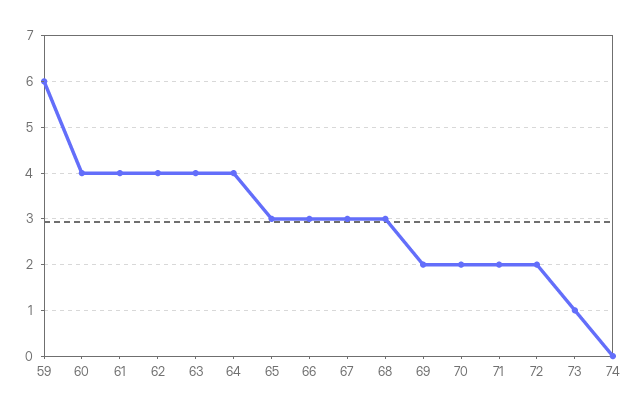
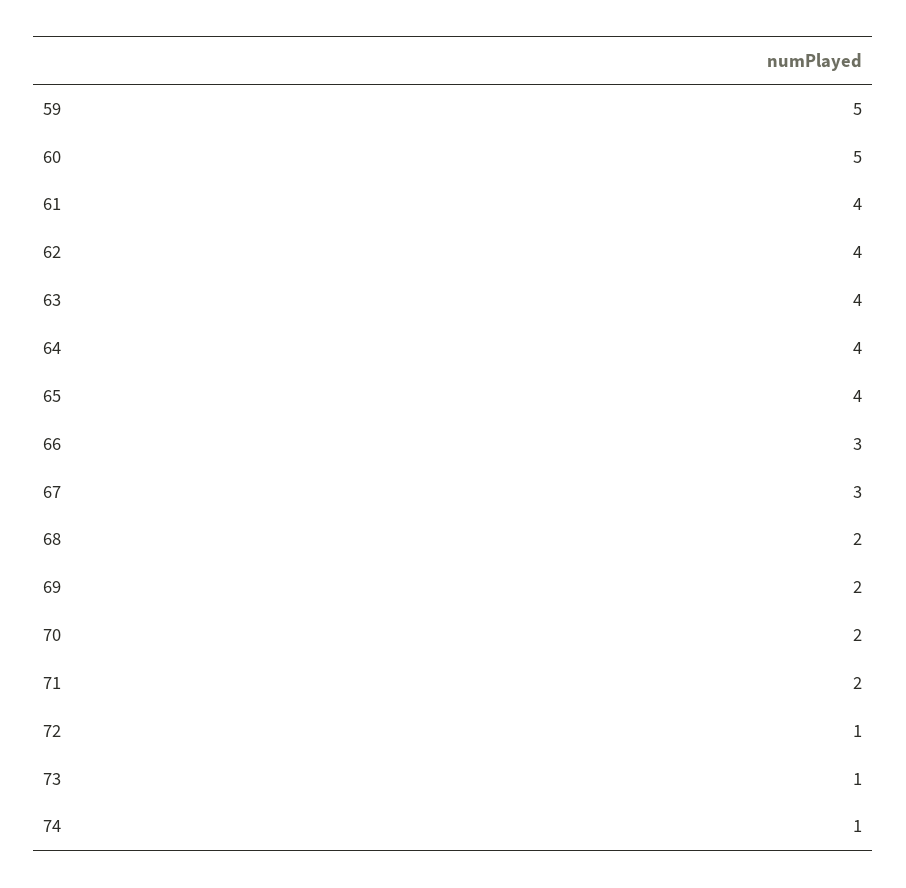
59: 6 -> 5
60: 4 -> 5
65: 3 -> 4
68: 3 -> 2
72: 2 -> 1
74: 0 -> 1

